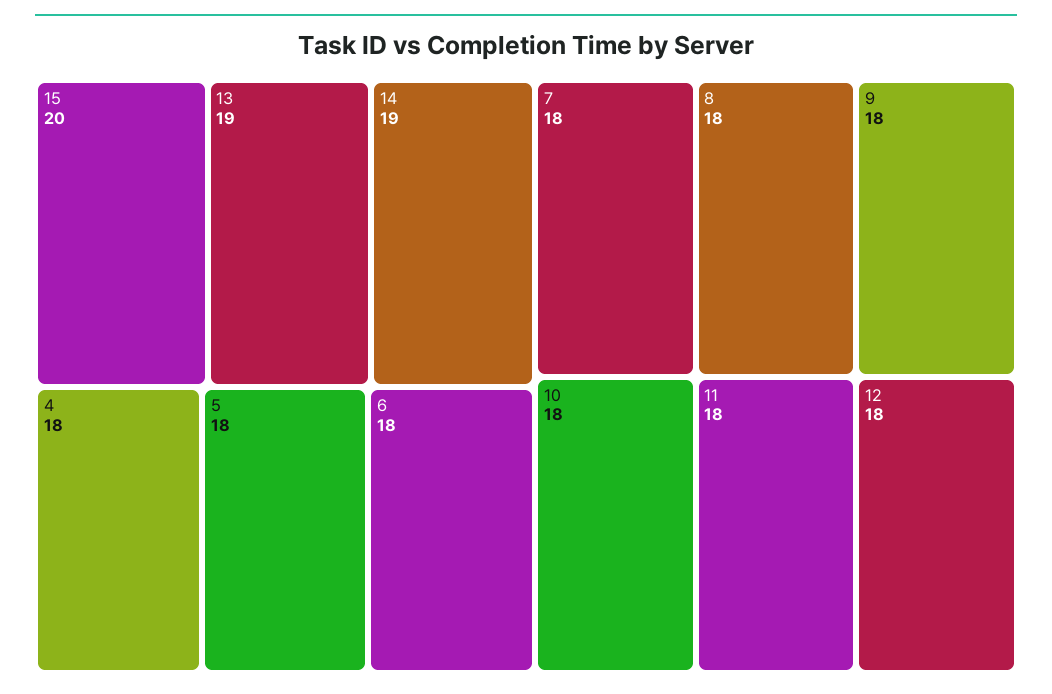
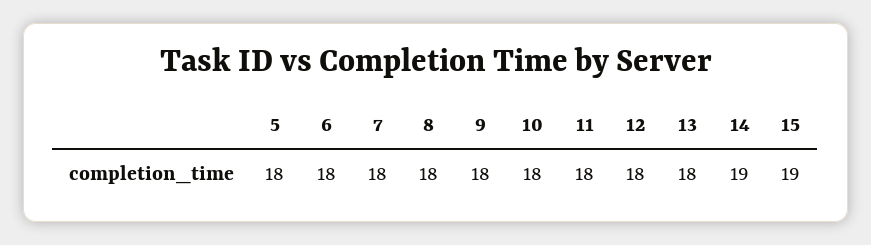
15: 20 -> 19
13: 19 -> 18
4: 18 -> none

